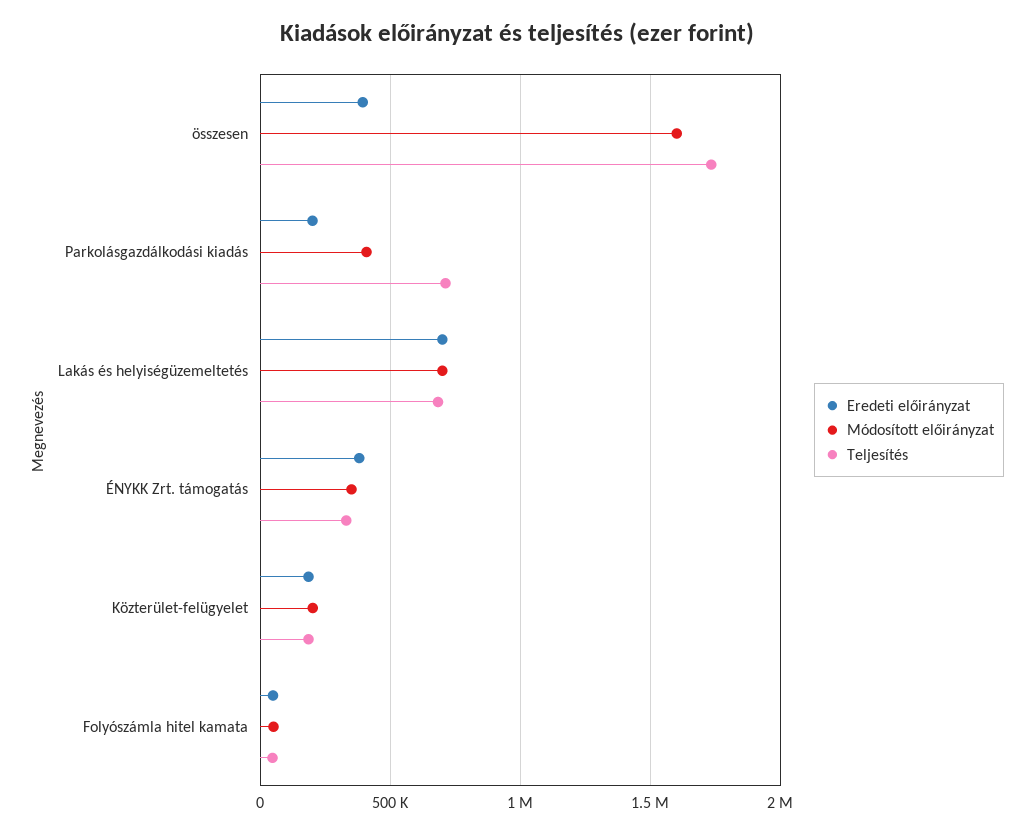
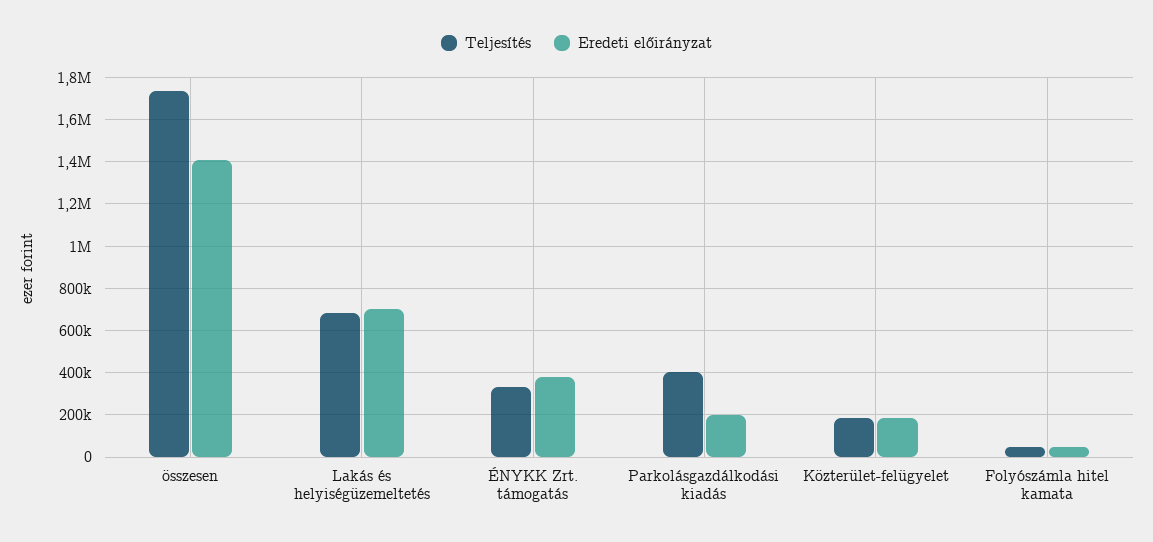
Eredeti előirányzat, összesen: 400000 -> 1400000
Módosított előirányzat, összesen: 1600000 -> none
Módosított előirányzat, Parkolásgazdálkodási kiadás: 400000 -> none
Teljesítés, Parkolásgazdálkodási kiadás: 700000 -> 400000
Módosított előirányzat, Lakás és helyiségüzemeltetés: 700000 -> none
Módosított előirányzat, ÉNYKK Zrt. támogatás: 350000 -> none
Módosított előirányzat, Közterület-felügyelet: 200000 -> none
Módosított előirányzat, Folyószámla hitel kamata: 50000 -> none

